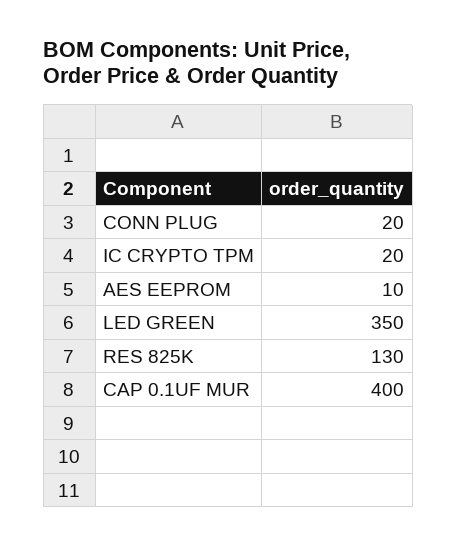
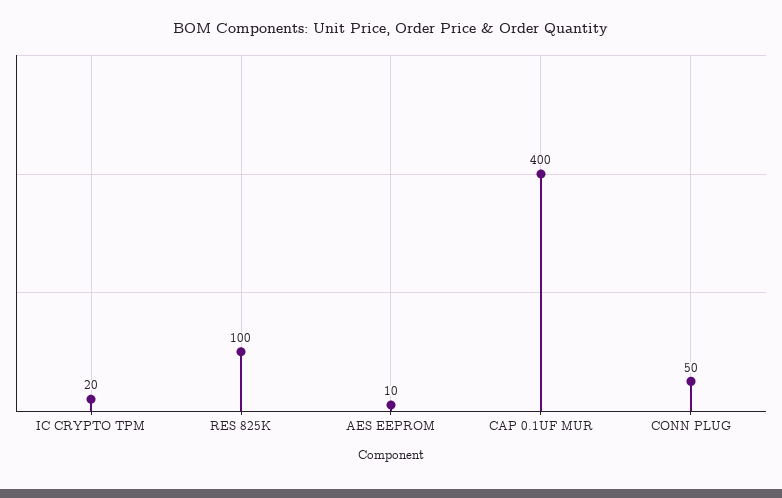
CONN PLUG: 20 -> 50
LED GREEN: 350 -> none
RES 825K: 130 -> 100

